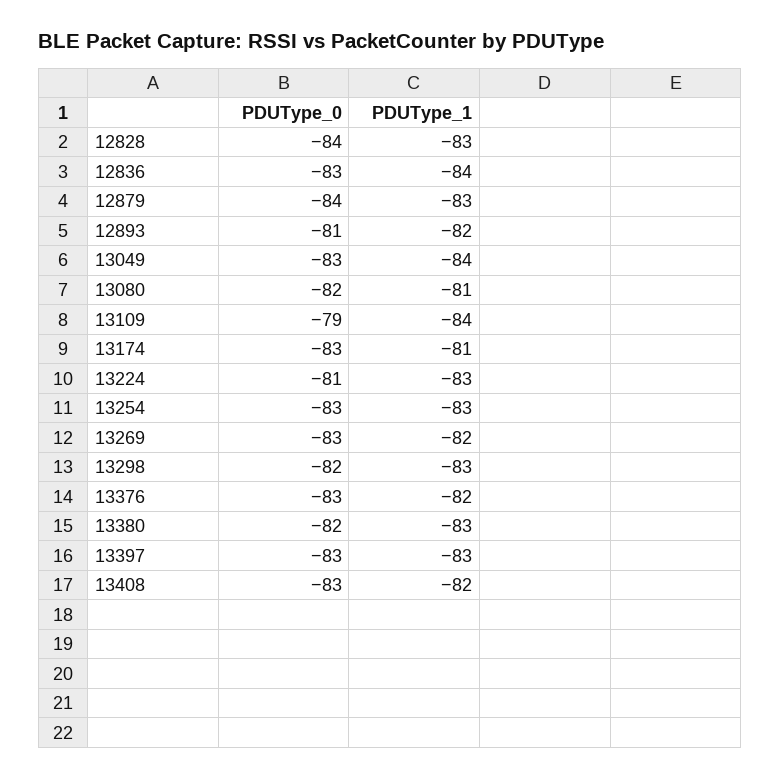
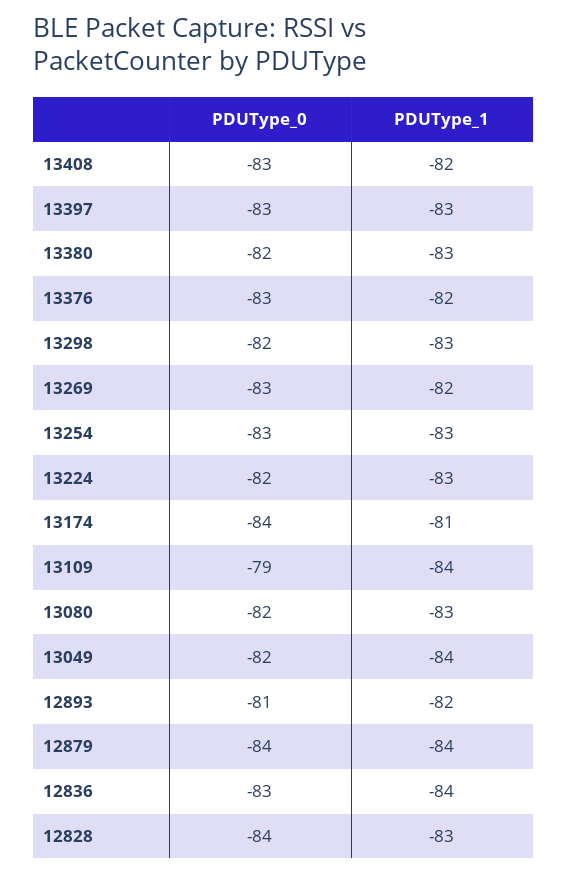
PDUType_1, 12879: -83 -> -84
PDUType_0, 13049: -83 -> -82
PDUType_1, 13080: -81 -> -83
PDUType_0, 13174: -83 -> -84
PDUType_0, 13224: -81 -> -82

